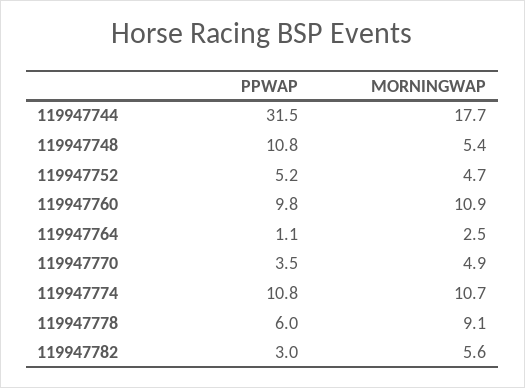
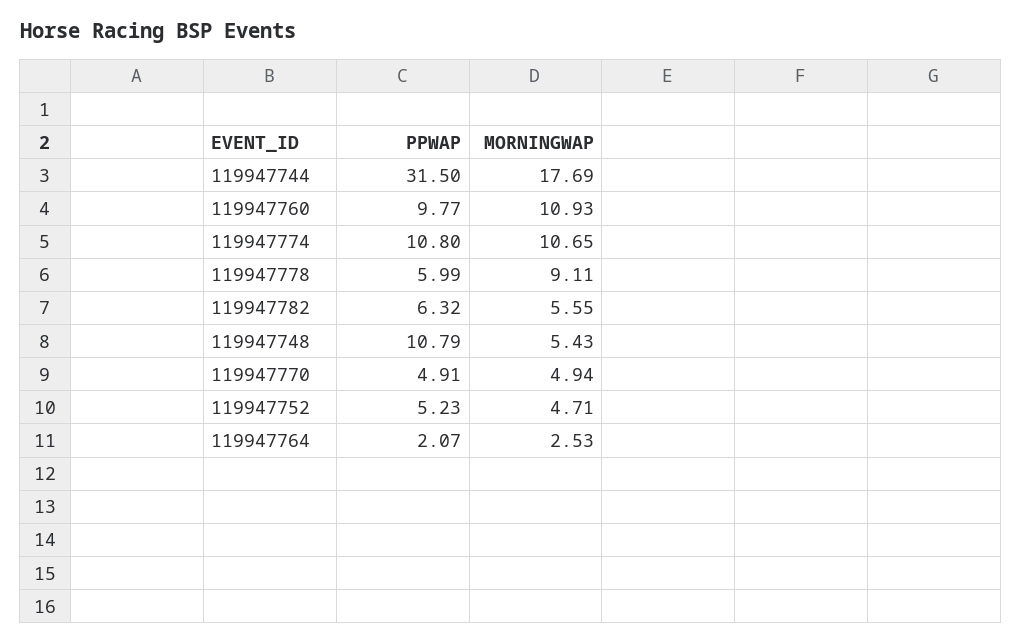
PPWAP, 119947764: 1.1 -> 2.07
PPWAP, 119947770: 3.5 -> 4.91
PPWAP, 119947782: 3 -> 6.32

